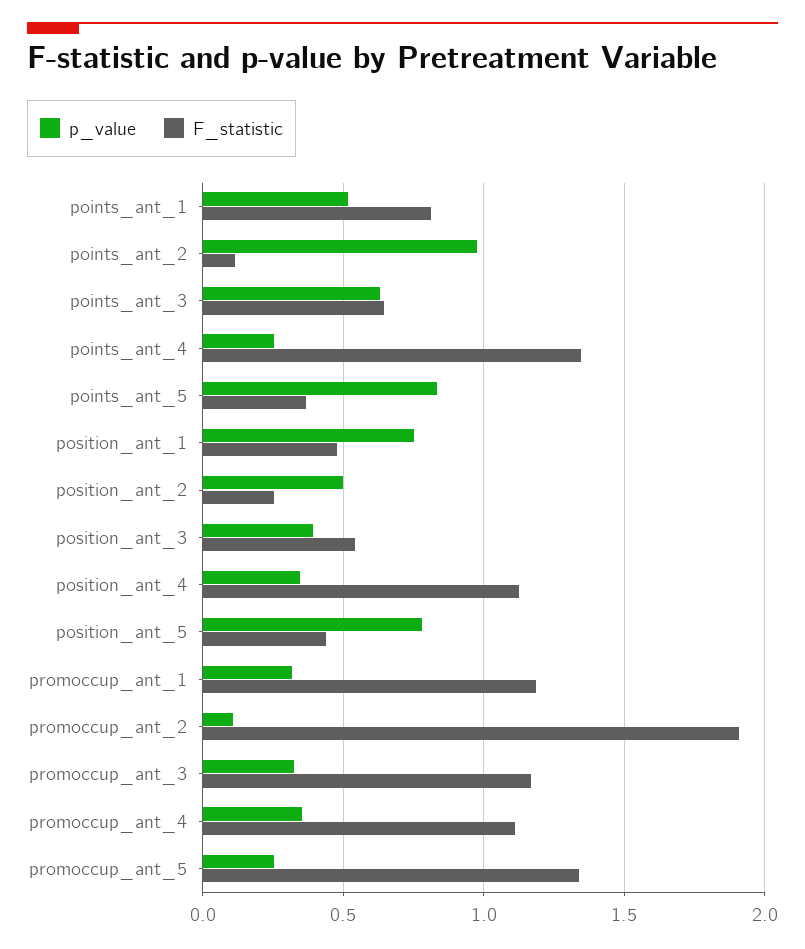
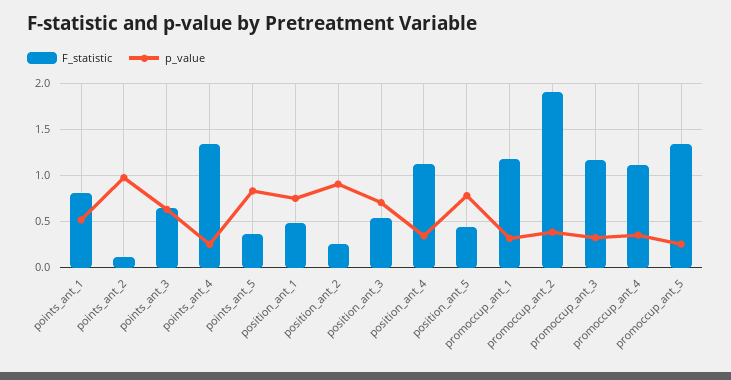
p_value, position_ant_2: 0.5 -> 0.9
p_value, position_ant_3: 0.4 -> 0.7
p_value, promoccup_ant_2: 0.1 -> 0.4

